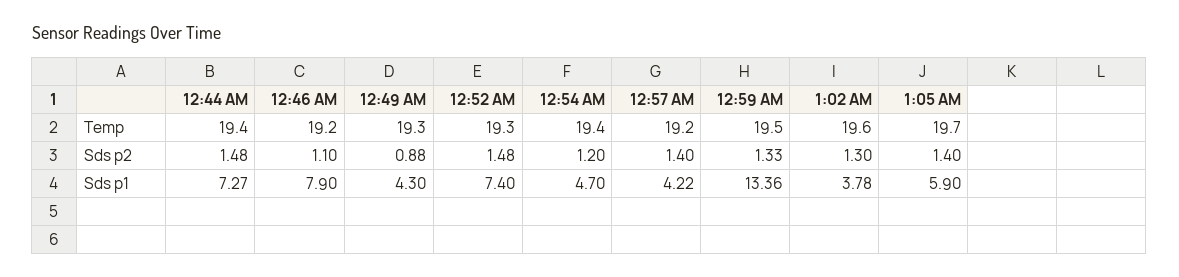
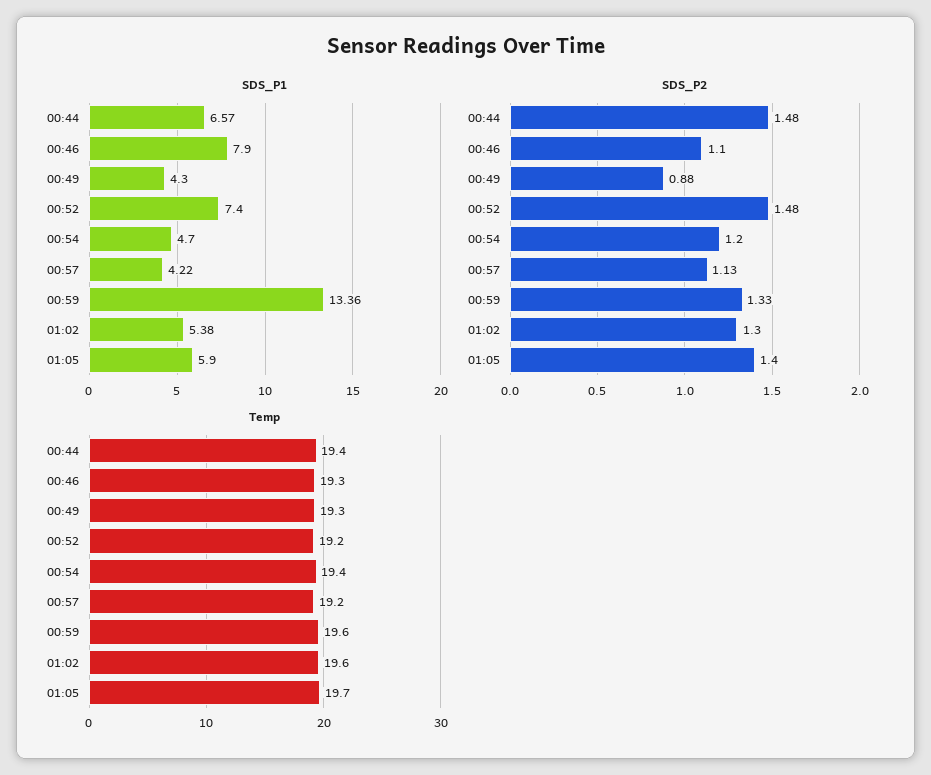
Temp, 12:46 AM: 19.2 -> 19.3
Temp, 12:52 AM: 19.3 -> 19.2
Temp, 12:59 AM: 19.5 -> 19.6
Sds p2, 12:57 AM: 1.4 -> 1.13
Sds p1, 12:44 AM: 7.27 -> 6.57
Sds p1, 1:02 AM: 3.78 -> 5.38

